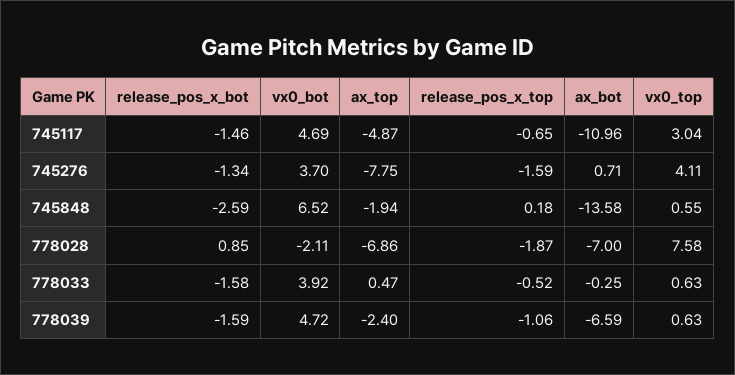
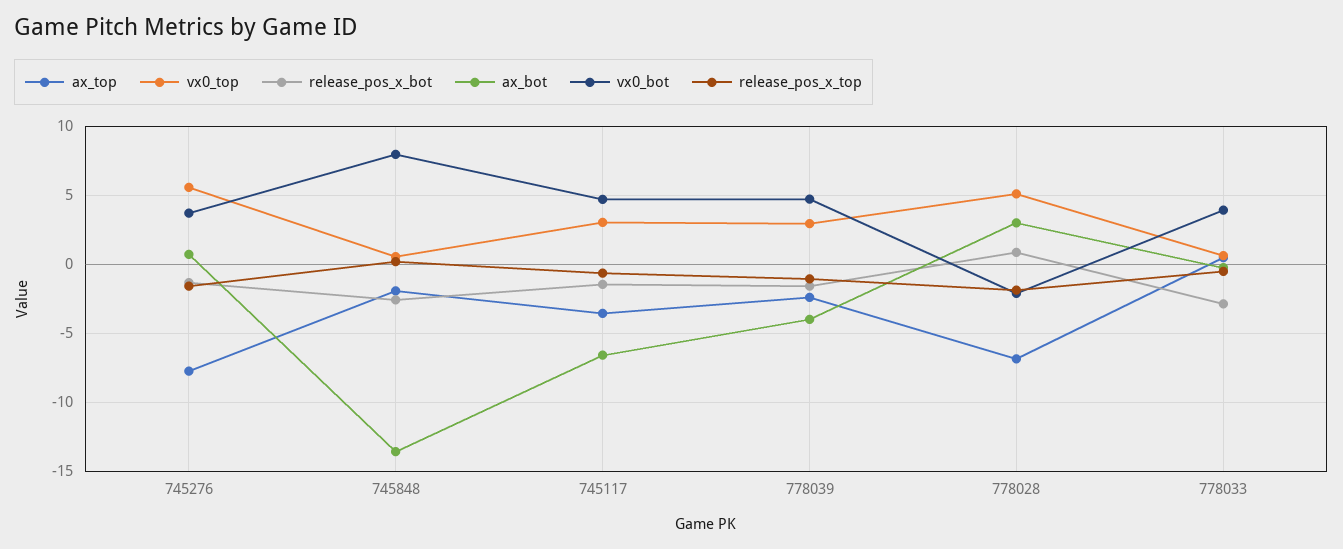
ax_top, 745117: -4.87 -> -3.5
ax_bot, 745117: -10.96 -> -6.5
vx0_top, 745276: 4.11 -> 5.5
vx0_bot, 745848: 6.52 -> 8
ax_bot, 778028: -7 -> 3
vx0_top, 778028: 7.58 -> 5
release_pos_x_bot, 778033: -1.58 -> -3
ax_bot, 778039: -6.59 -> -4
vx0_top, 778039: 0.63 -> 3

